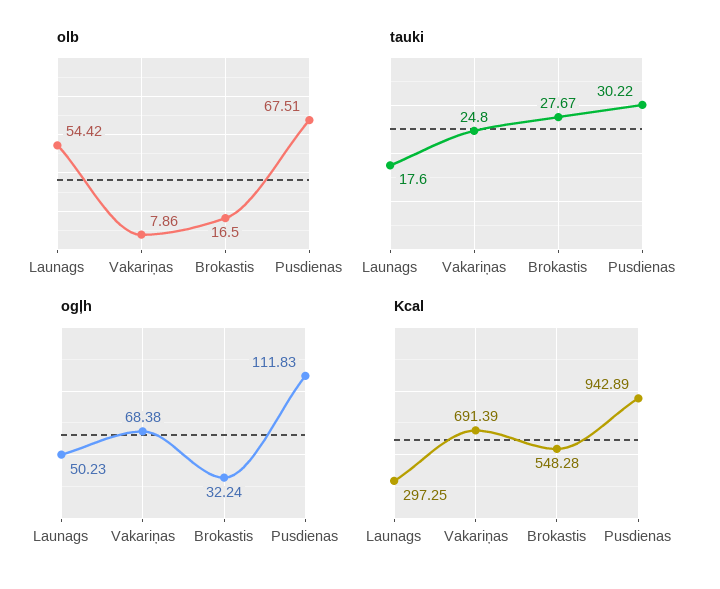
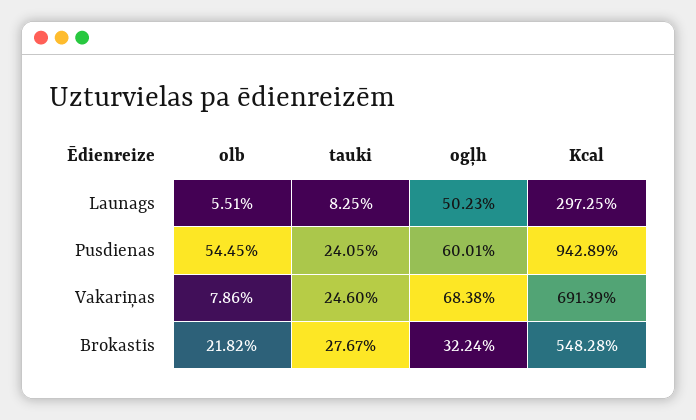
olb, Launags: 54.42 -> 5.51
olb, Brokastis: 16.5 -> 21.82
olb, Pusdienas: 67.51 -> 54.45
tauki, Launags: 17.6 -> 8.25
tauki, Vakariņas: 24.8 -> 24.6
tauki, Pusdienas: 30.22 -> 24.05
ogļh, Pusdienas: 111.83 -> 60.01

